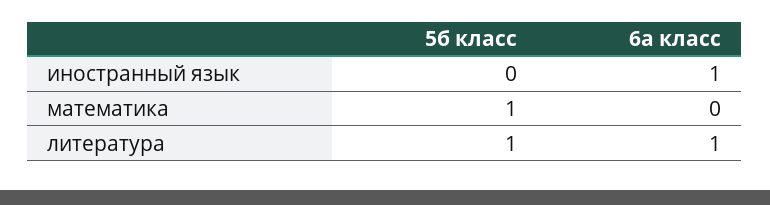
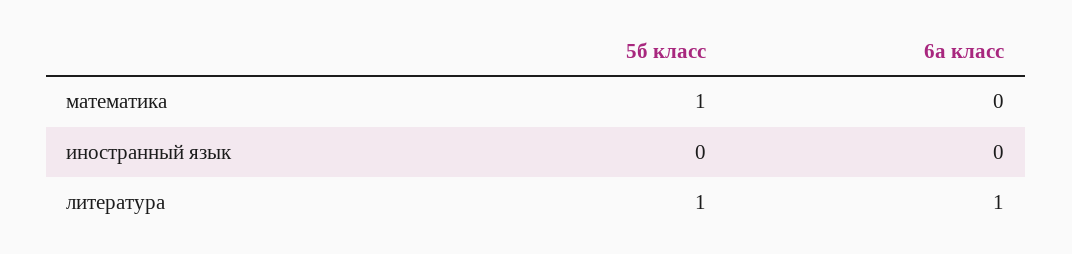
6а класс, иностранный язык: 1 -> 0

